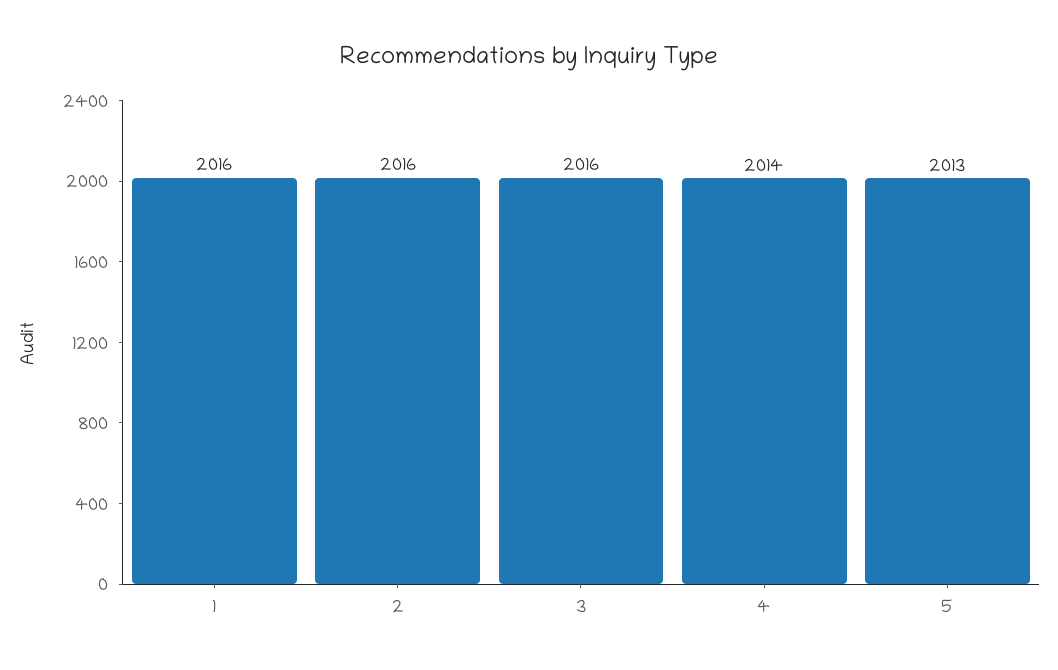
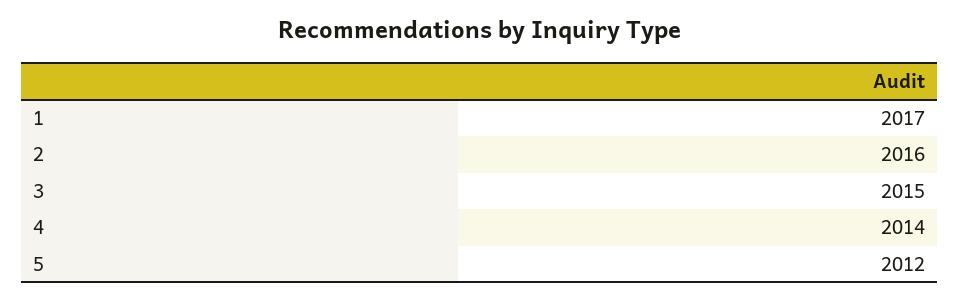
1: 2016 -> 2017
3: 2016 -> 2015
5: 2013 -> 2012

